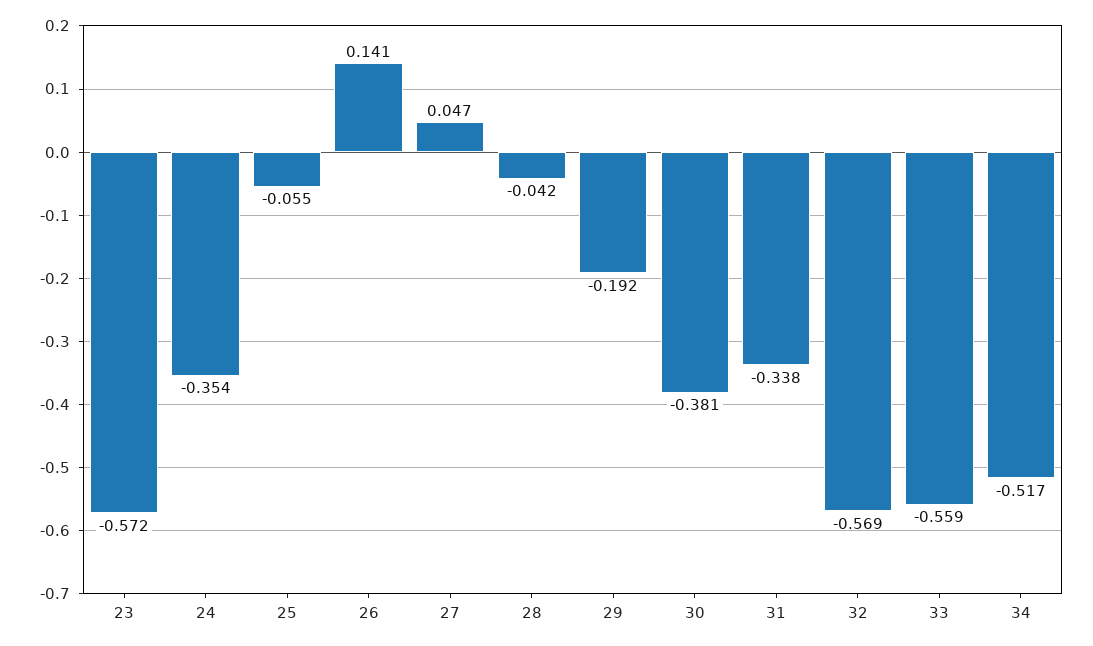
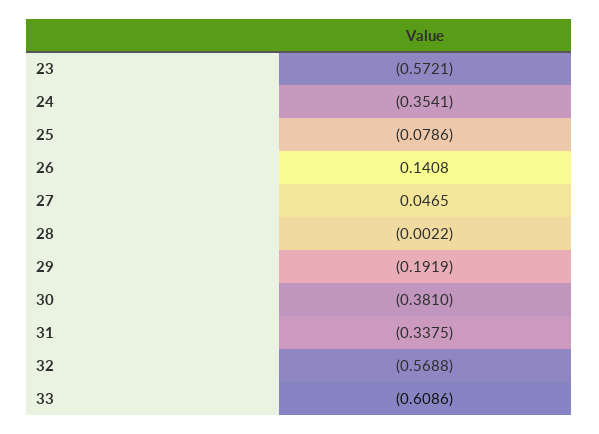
25: -0.055 -> -0.0786
28: -0.042 -> -0.0022
33: -0.559 -> -0.6086
34: -0.517 -> none

